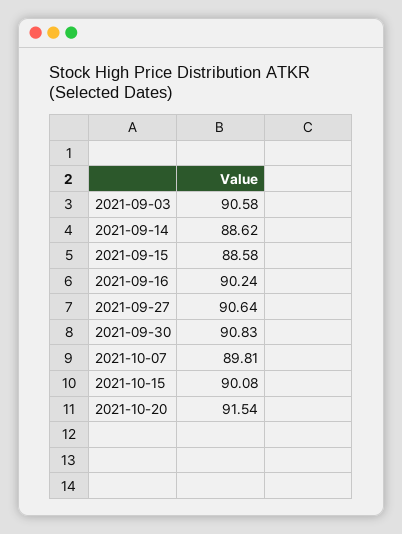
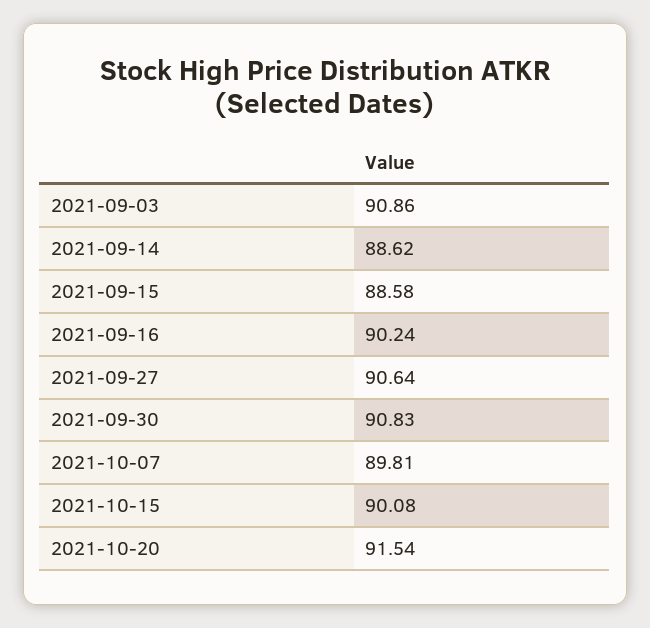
2021-09-03: 90.58 -> 90.86

